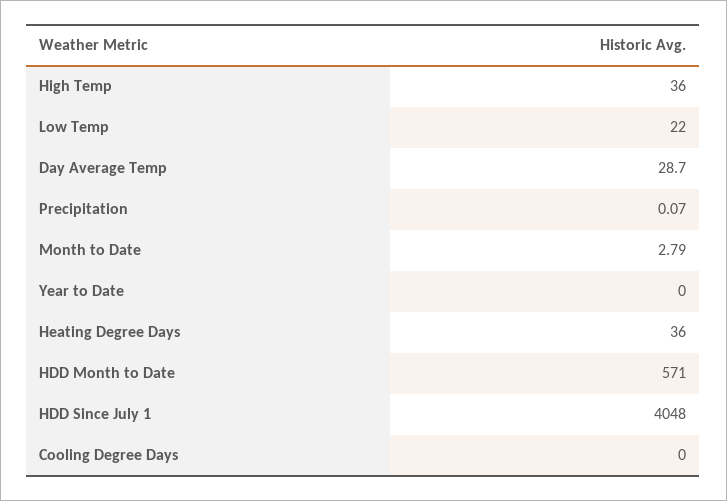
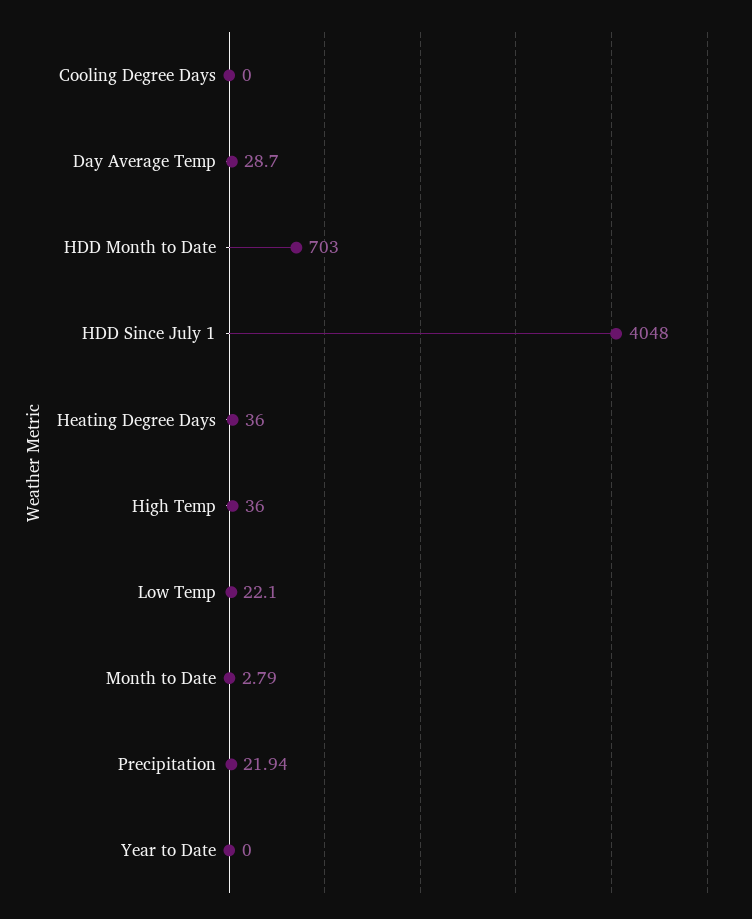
Low Temp: 22 -> 22.1
Precipitation: 0.07 -> 21.94
HDD Month to Date: 571 -> 703

